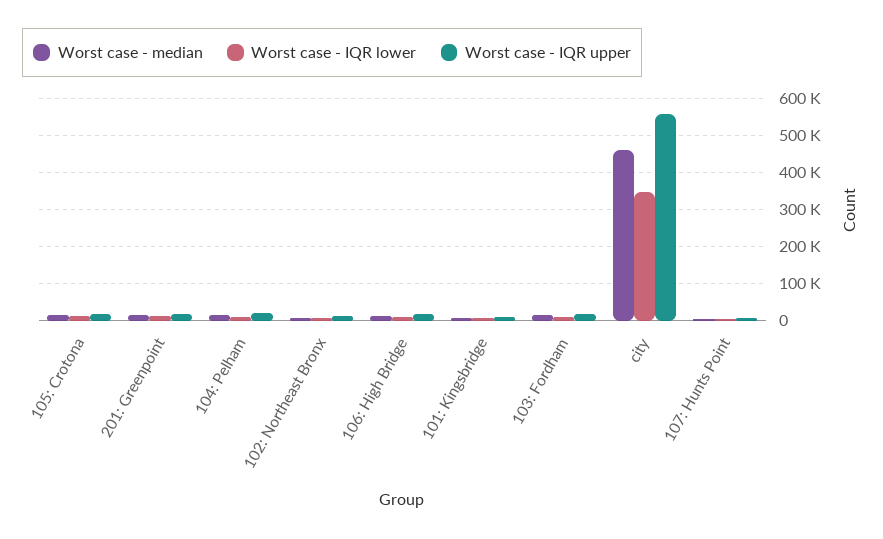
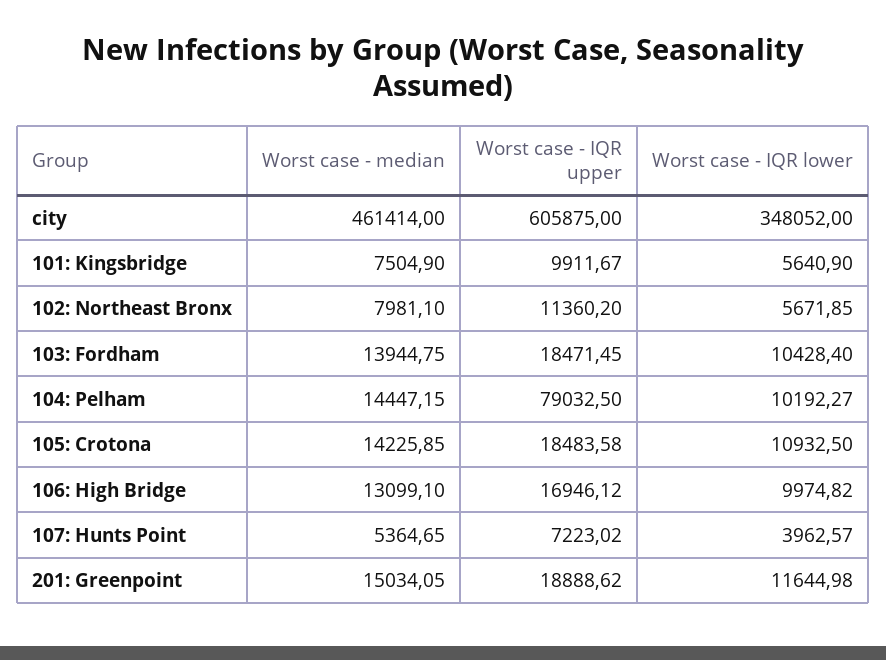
Worst case - IQR upper, 104: Pelham: 20000 -> 79032.5
Worst case - IQR upper, city: 560000 -> 605875

